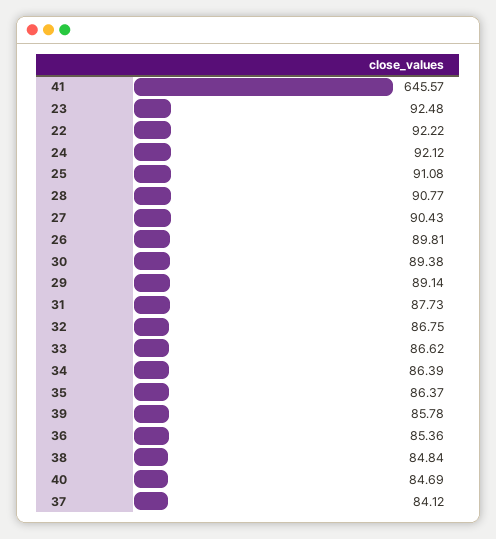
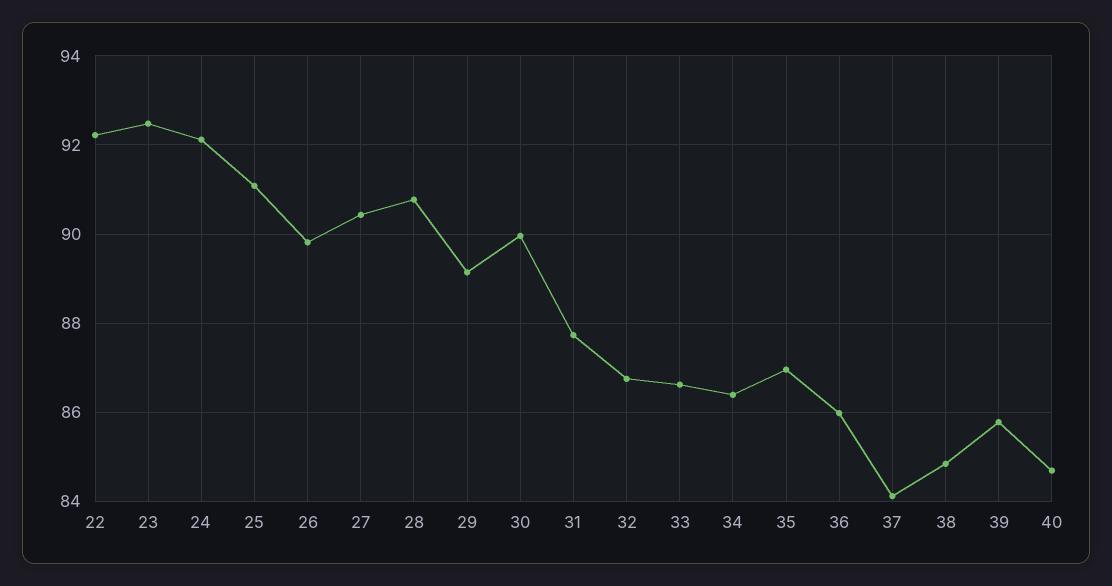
41: 645.57 -> none
30: 89.38 -> 90
35: 86.37 -> 87
36: 85.36 -> 86

